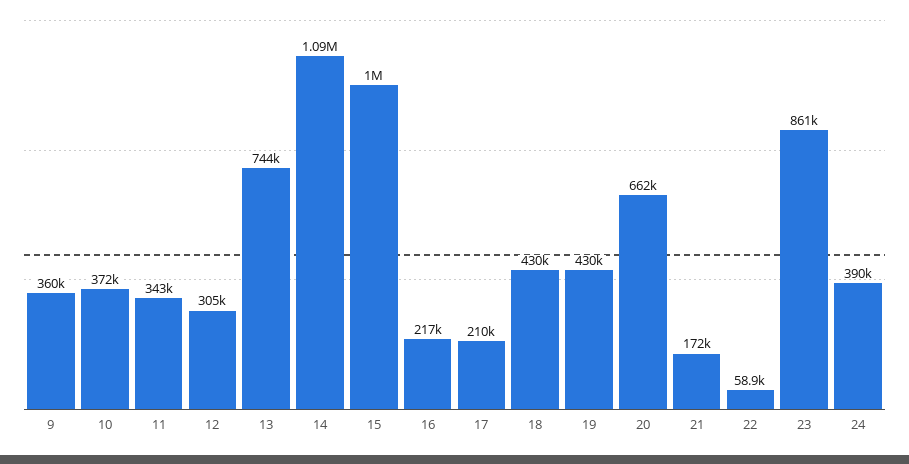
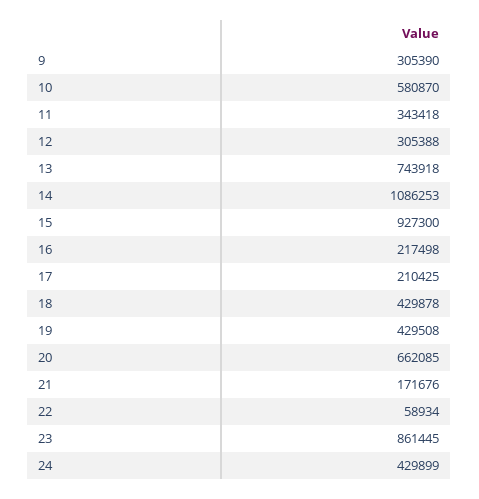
9: 360000 -> 305390
10: 372000 -> 580870
15: 1000000 -> 927300
24: 390000 -> 429899

